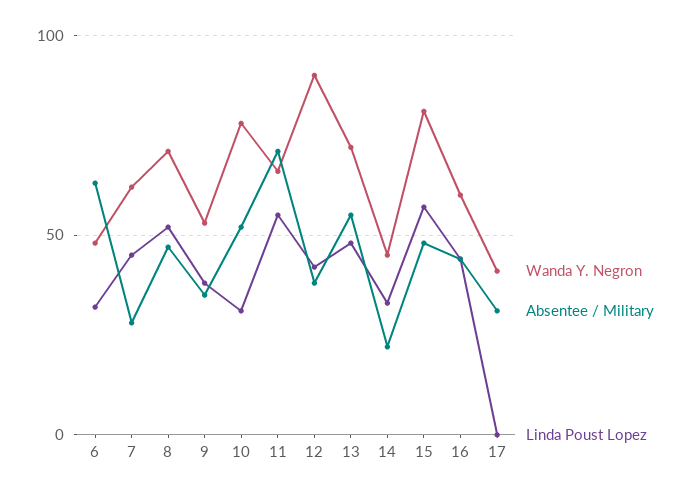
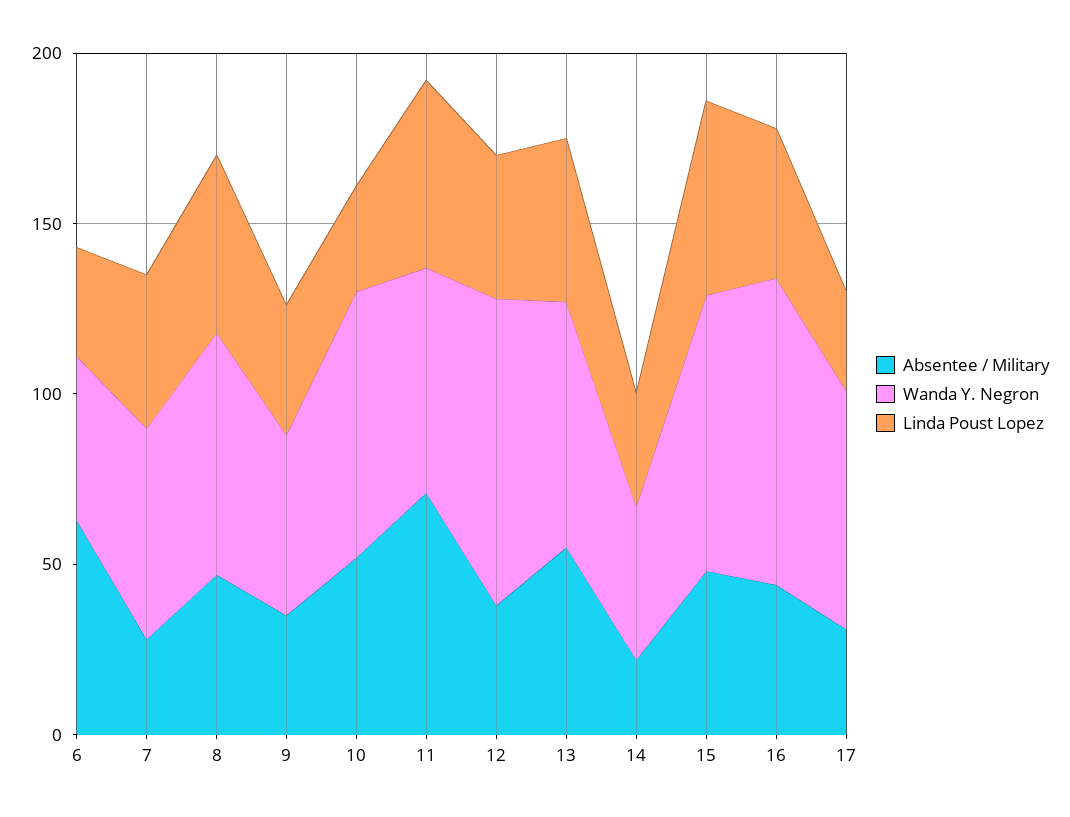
Wanda Y. Negron, 16: 60 -> 90
Wanda Y. Negron, 17: 40 -> 70
Linda Poust Lopez, 17: 0 -> 30

